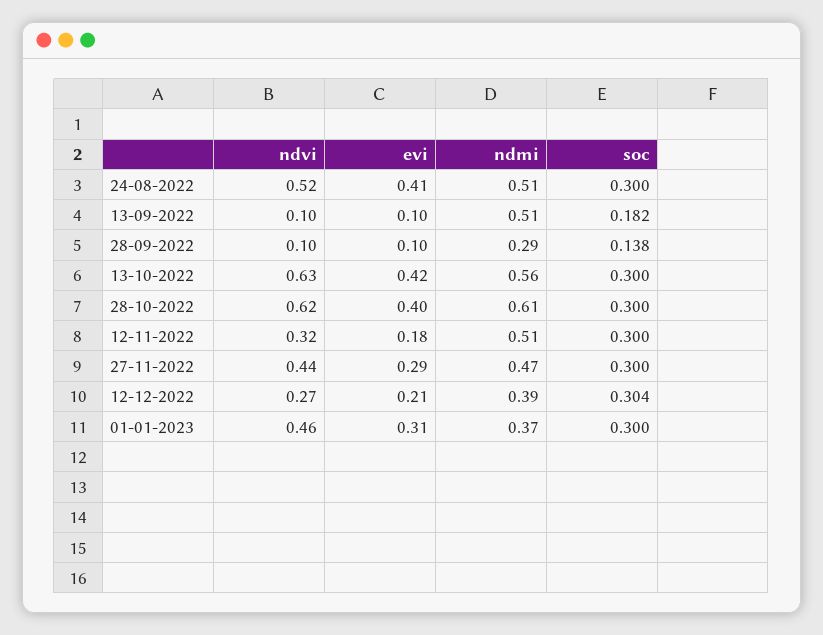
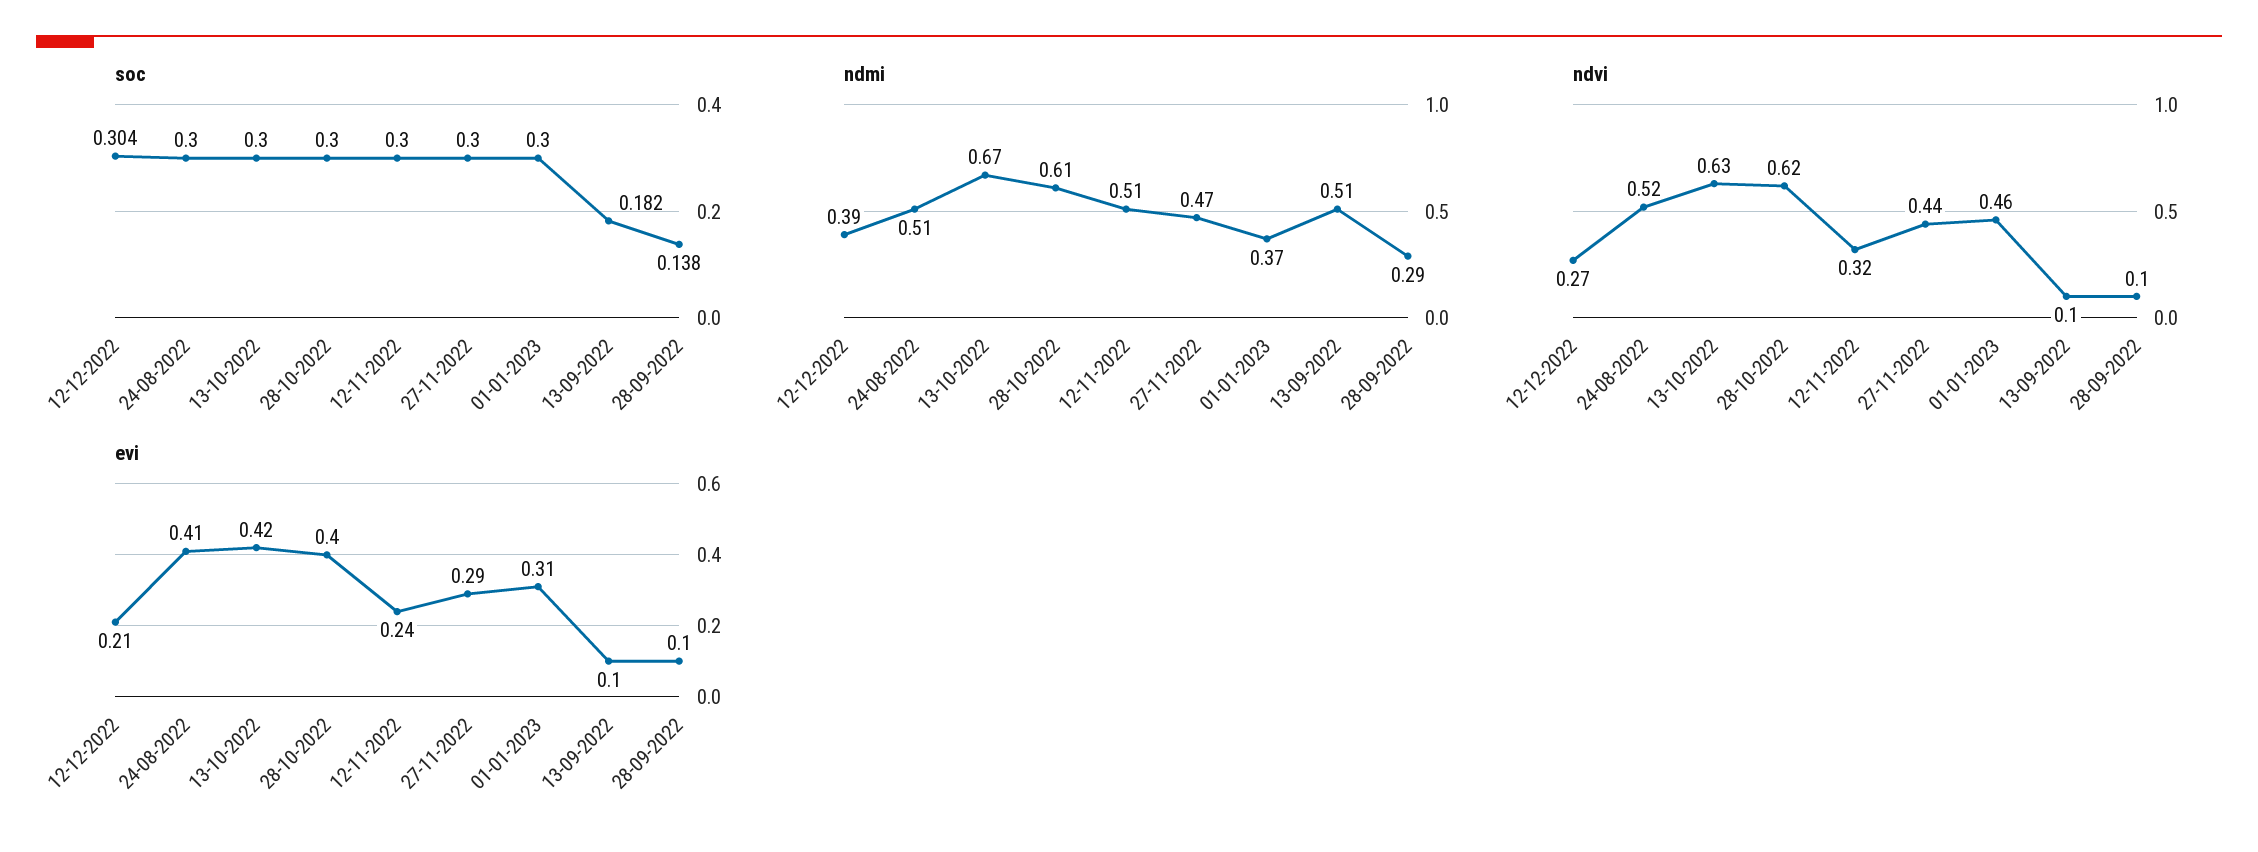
ndmi, 13-10-2022: 0.56 -> 0.67
evi, 12-11-2022: 0.18 -> 0.24

